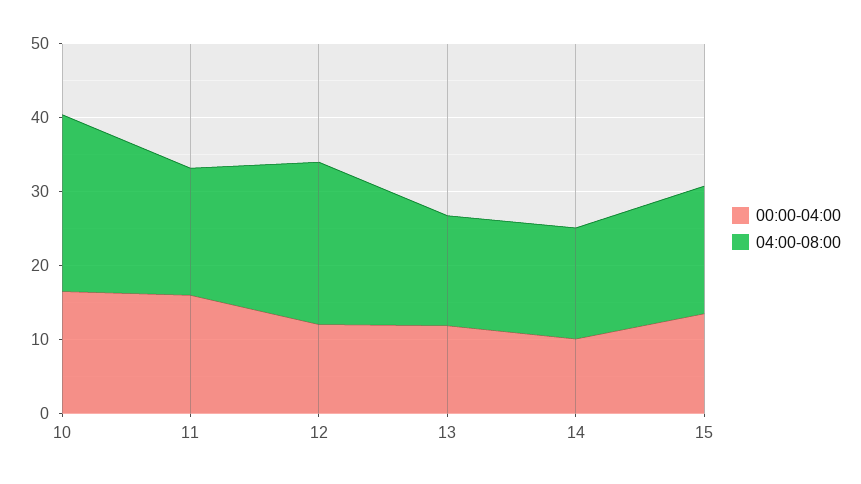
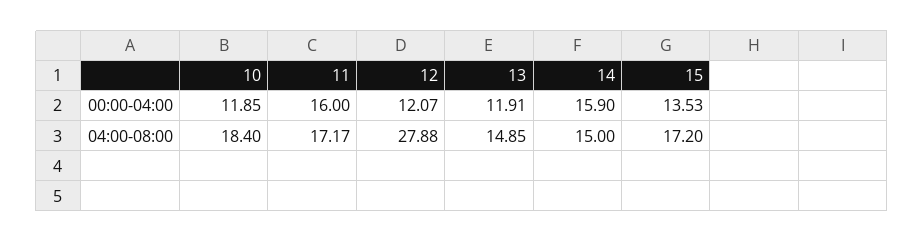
00:00-04:00, 10: 16 -> 11.85
04:00-08:00, 10: 24 -> 18.4
04:00-08:00, 12: 22 -> 27.88
00:00-04:00, 14: 10 -> 15.9

